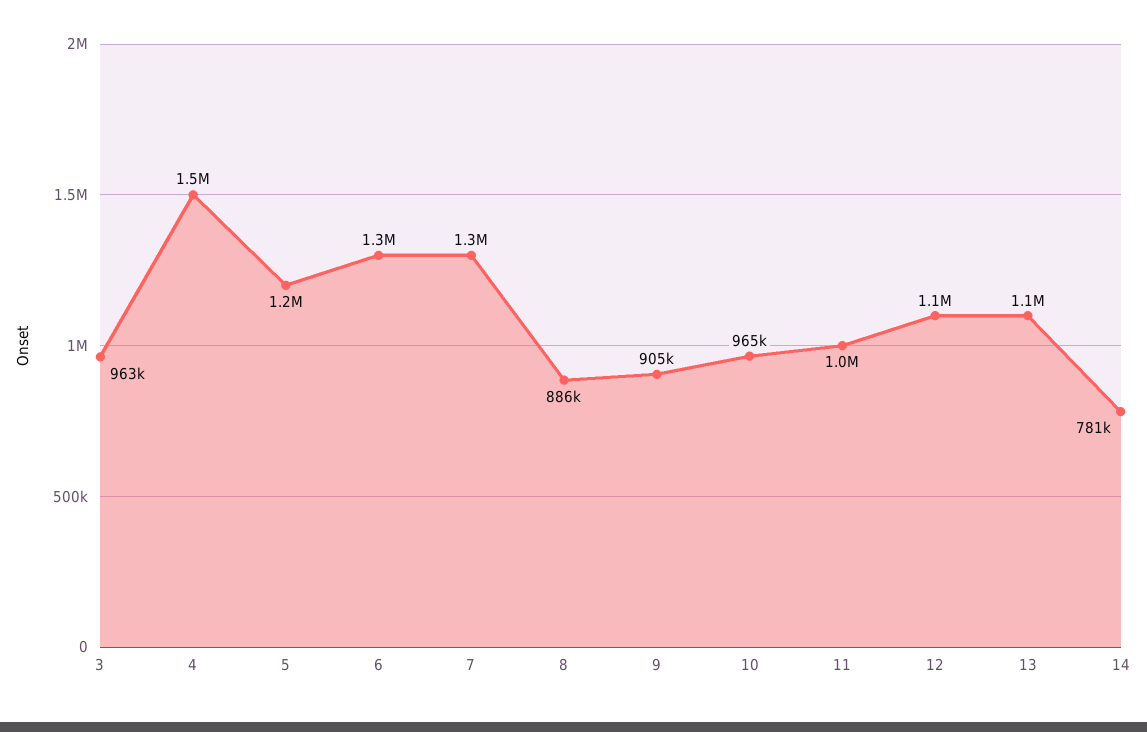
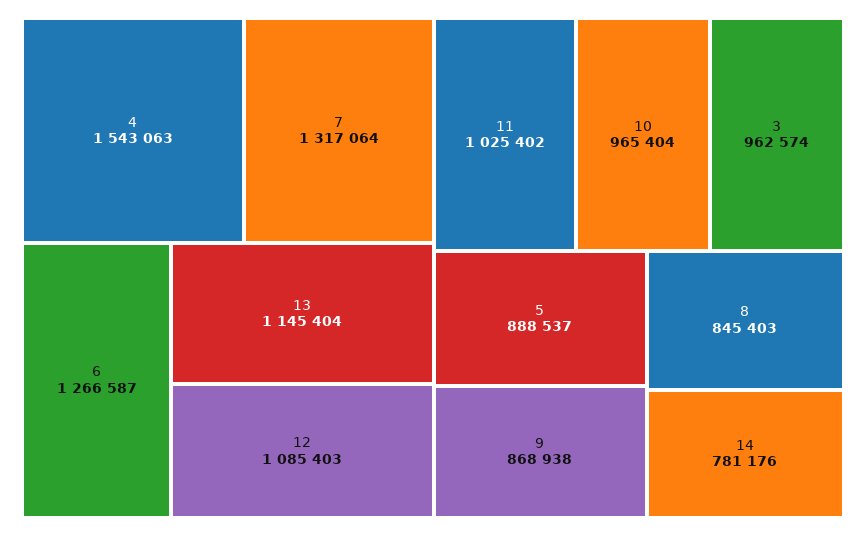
5: 1200000 -> 888537
8: 886000 -> 845403
9: 905000 -> 868938

